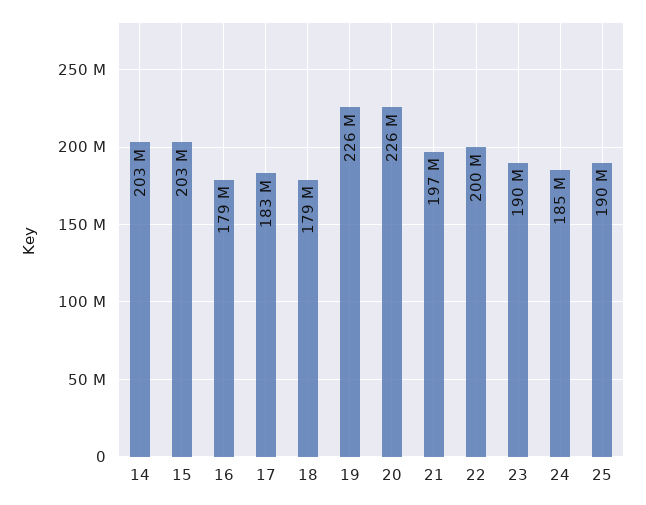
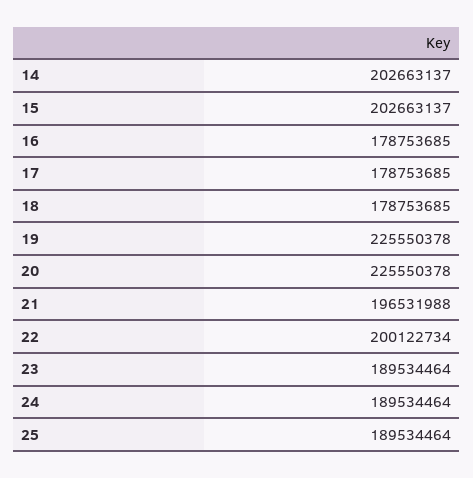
17: 183000000 -> 178753685
24: 185000000 -> 189534464

